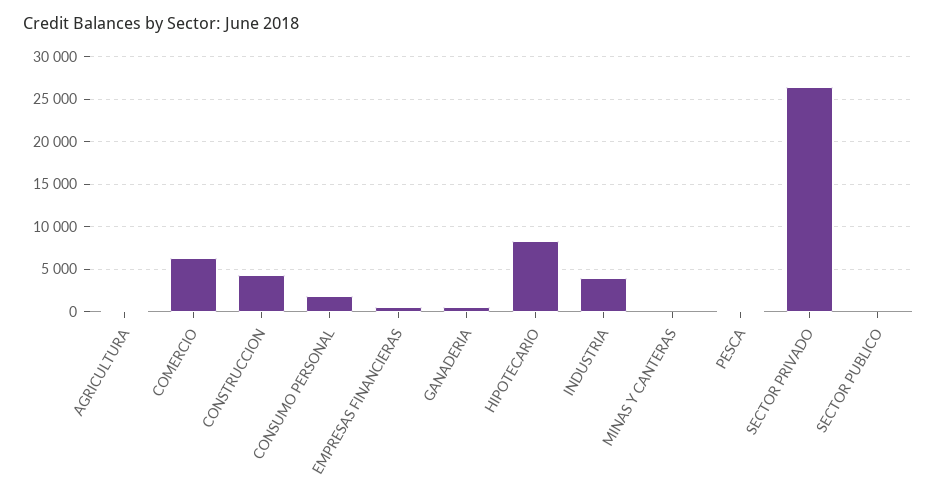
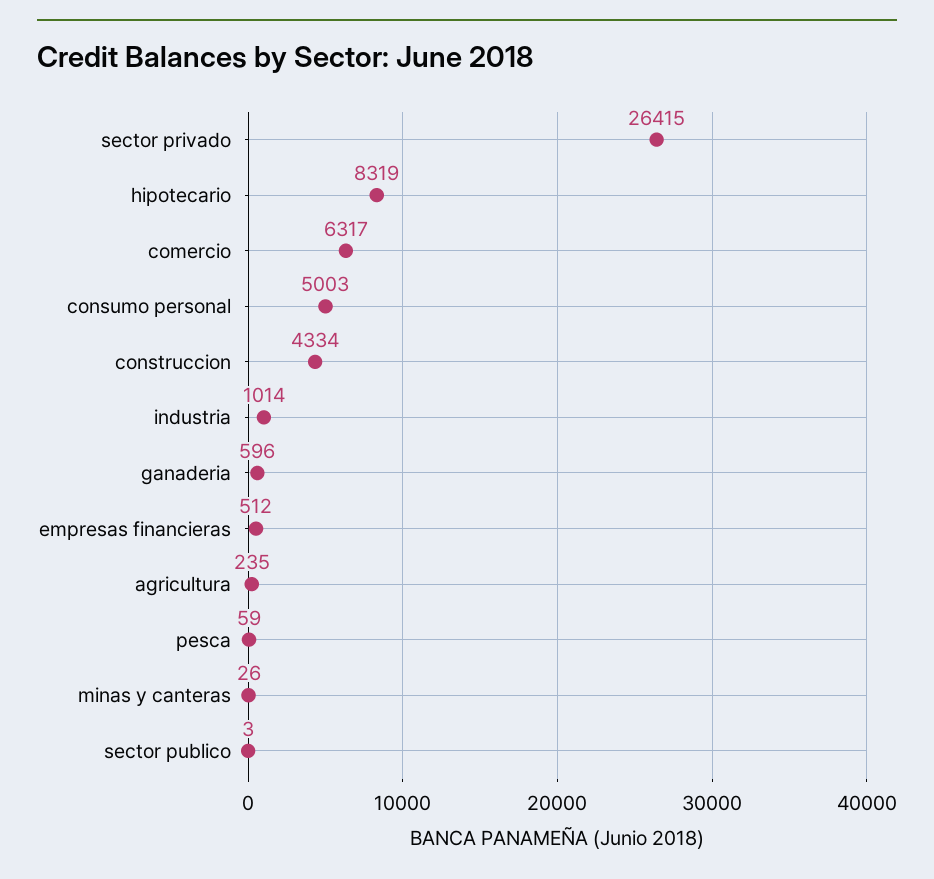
CONSUMO PERSONAL: 2000 -> 5003
INDUSTRIA: 4000 -> 1014

